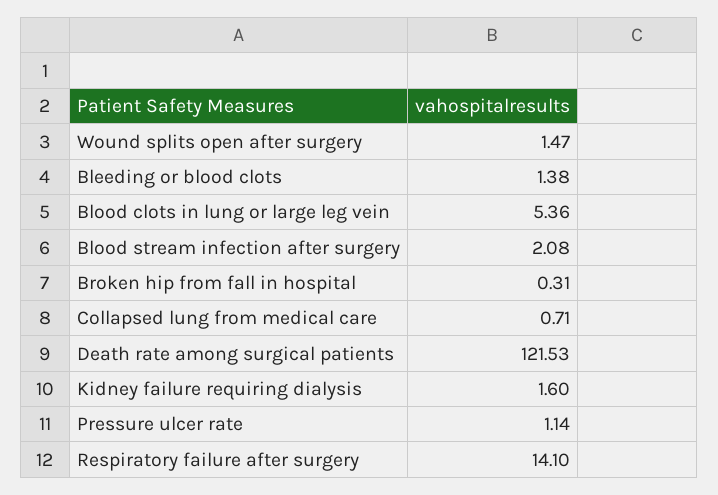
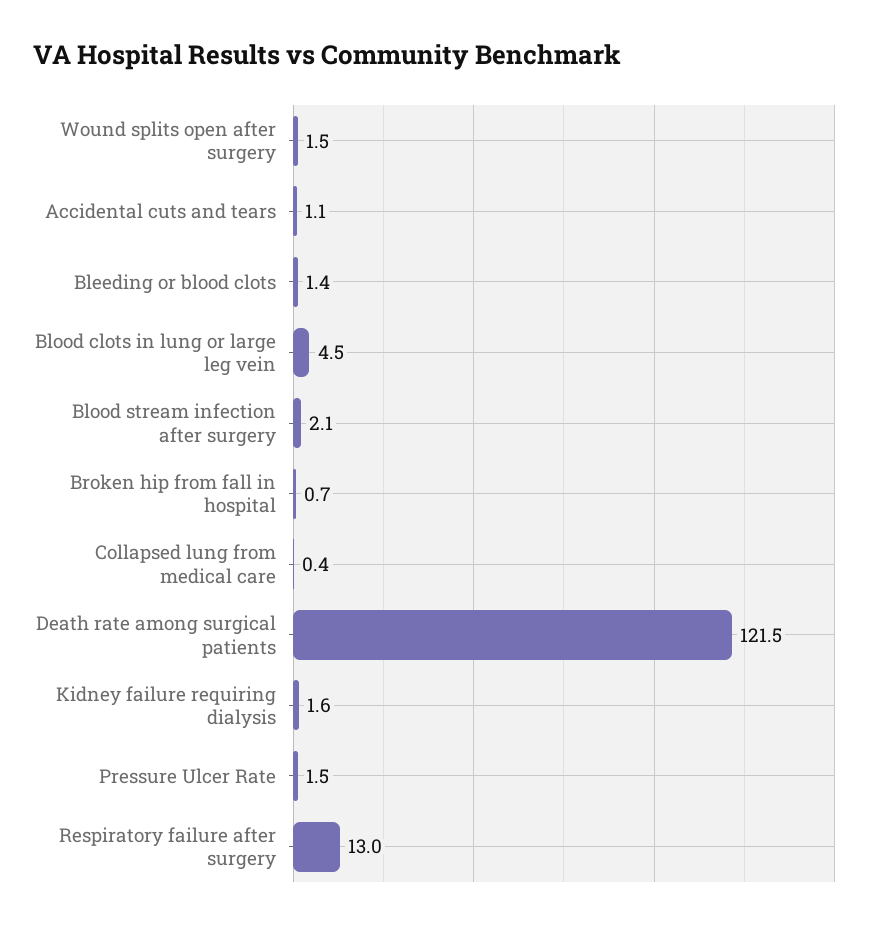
Blood clots in lung or large leg vein: 5.36 -> 4.5
Broken hip from fall in hospital: 0.31 -> 0.7
Collapsed lung from medical care: 0.71 -> 0.4
Pressure ulcer rate: 1.14 -> 1.5
Respiratory failure after surgery: 14.1 -> 13
Accidental cuts and tears: none -> 1.1

